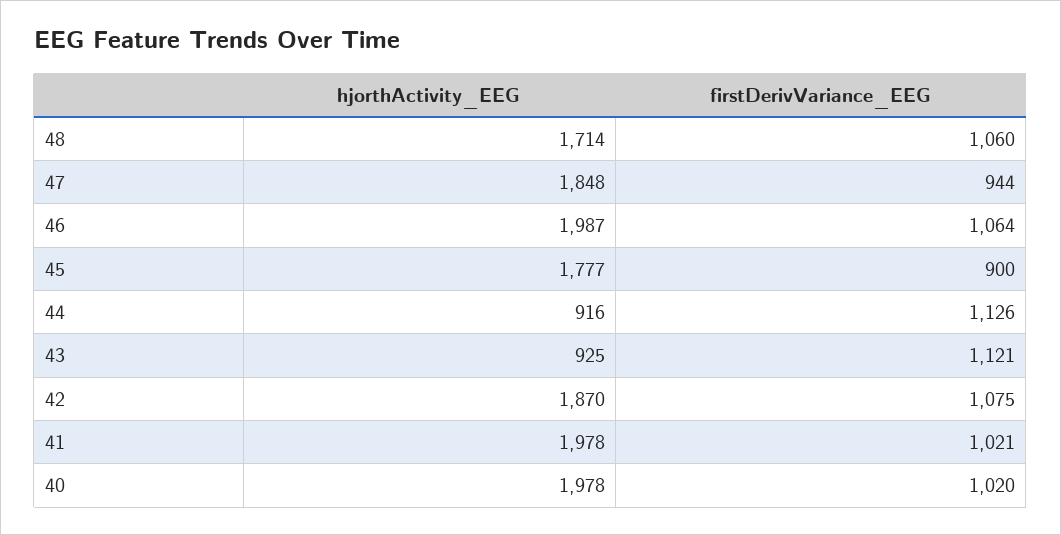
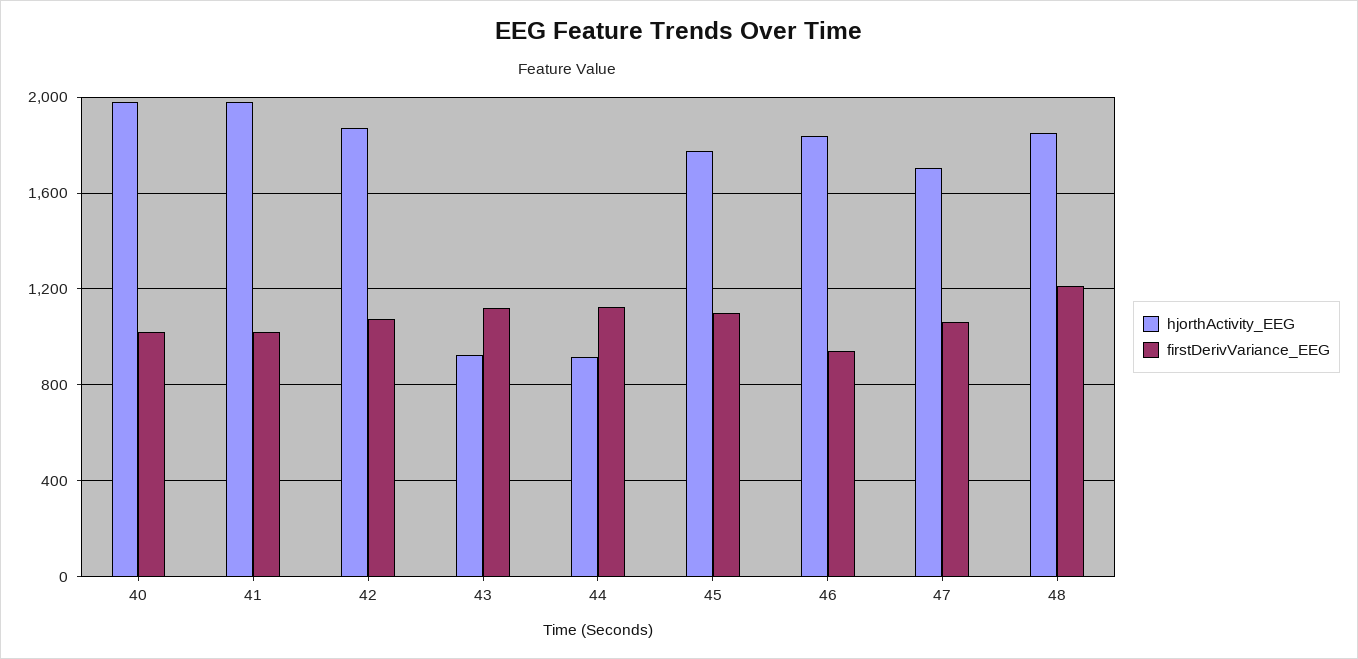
hjorthActivity_EEG, 48: 1714 -> 1850
firstDerivVariance_EEG, 48: 1060 -> 1200
hjorthActivity_EEG, 47: 1848 -> 1700
firstDerivVariance_EEG, 47: 944 -> 1050
hjorthActivity_EEG, 46: 1987 -> 1850
firstDerivVariance_EEG, 46: 1064 -> 950
firstDerivVariance_EEG, 45: 900 -> 1100

